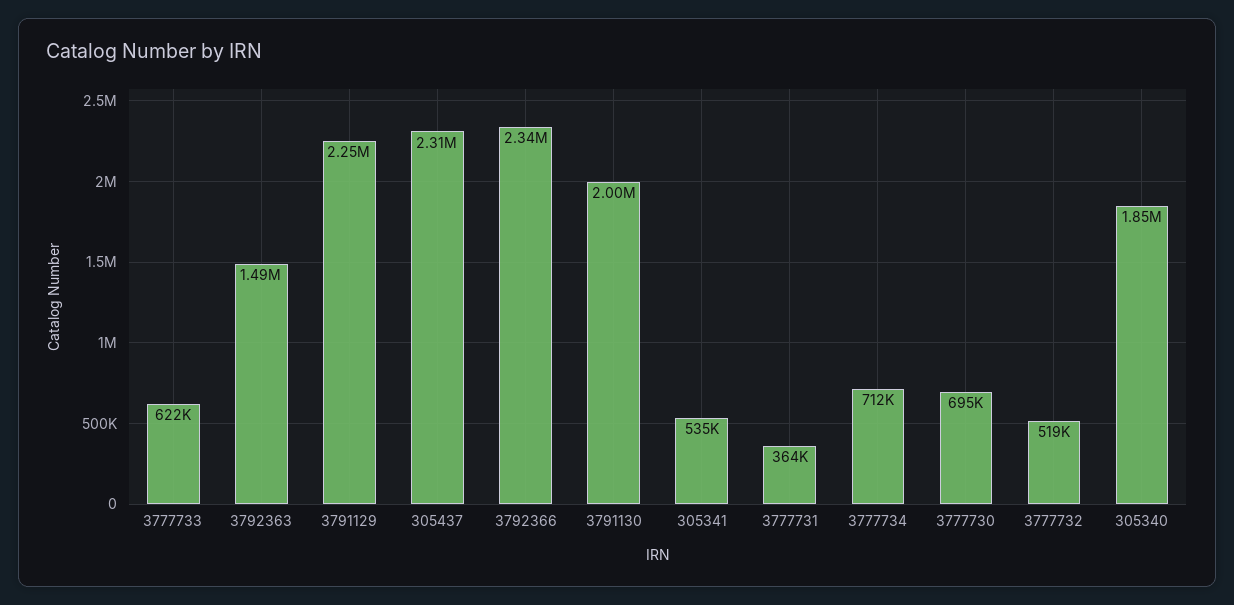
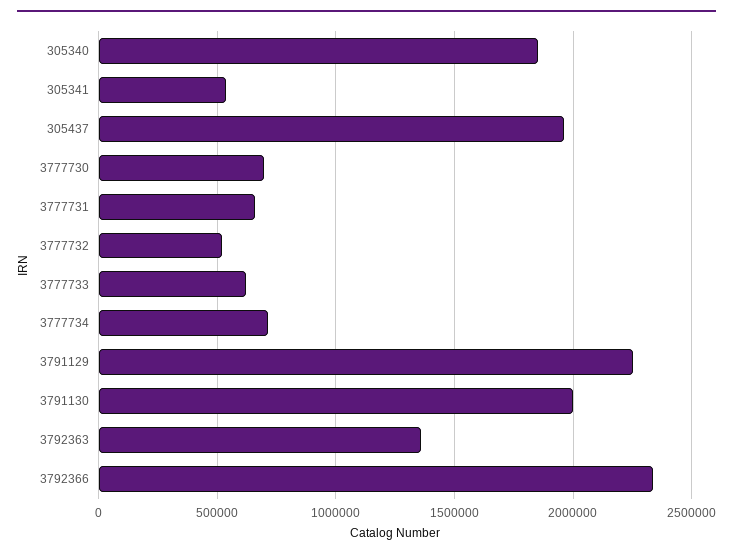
3792363: 1490000 -> 1350000
305437: 2310000 -> 1950000
3777731: 364000 -> 650000

